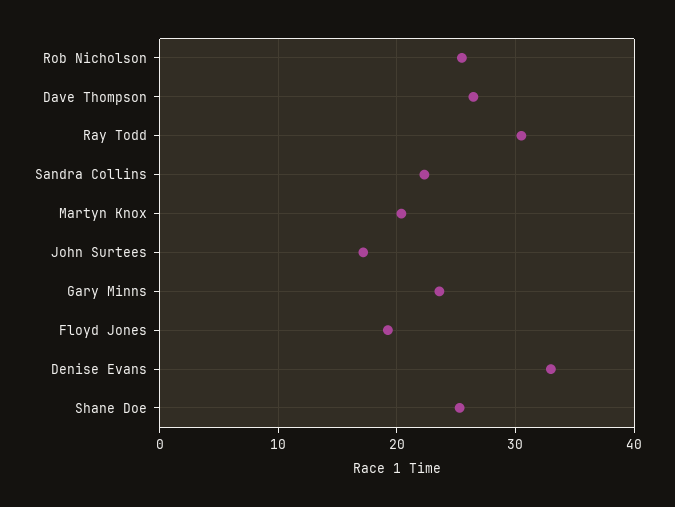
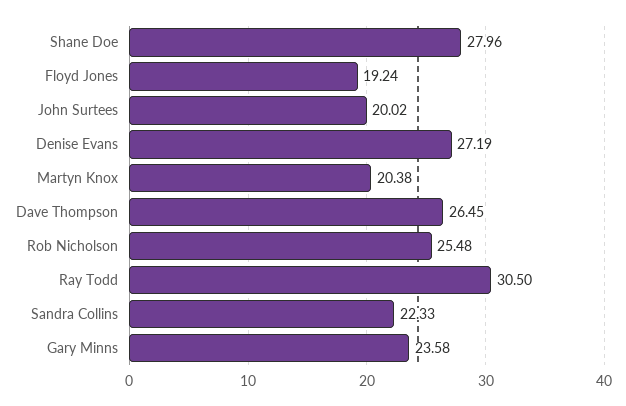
John Surtees: 17 -> 20.02
Denise Evans: 33 -> 27.19
Shane Doe: 25 -> 27.96

